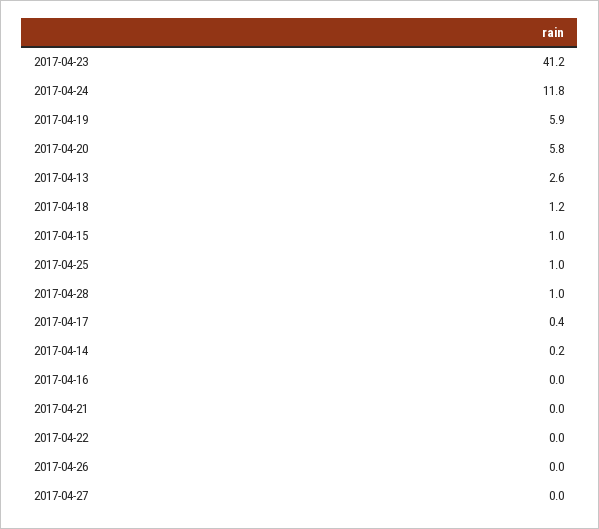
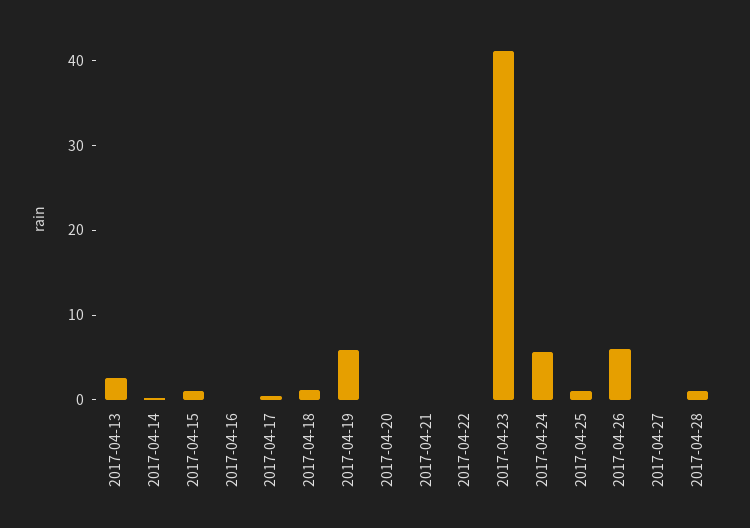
2017-04-24: 11.8 -> 6
2017-04-20: 5.8 -> 0
2017-04-26: 0 -> 6

